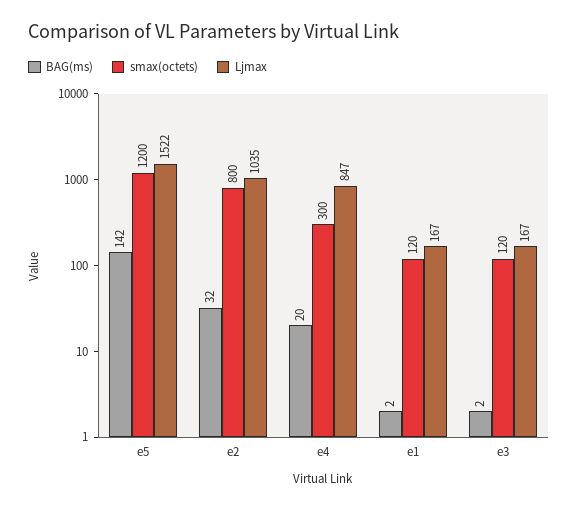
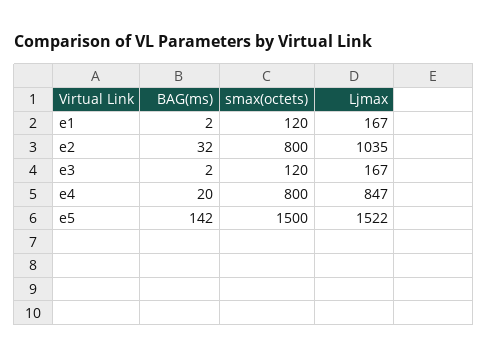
smax(octets), e5: 1200 -> 1500
smax(octets), e4: 300 -> 800

